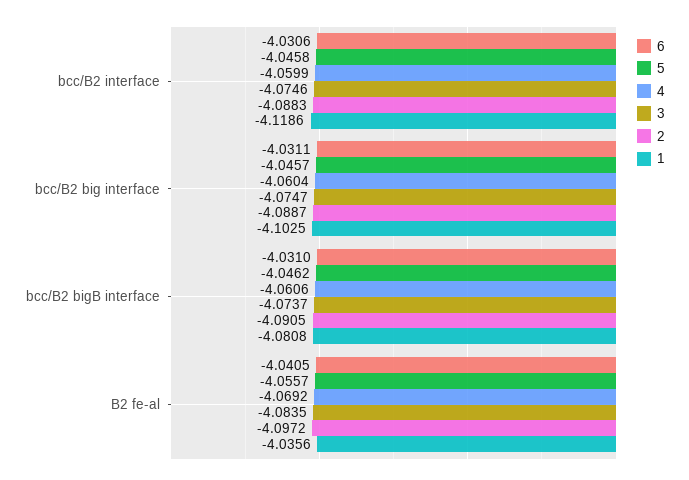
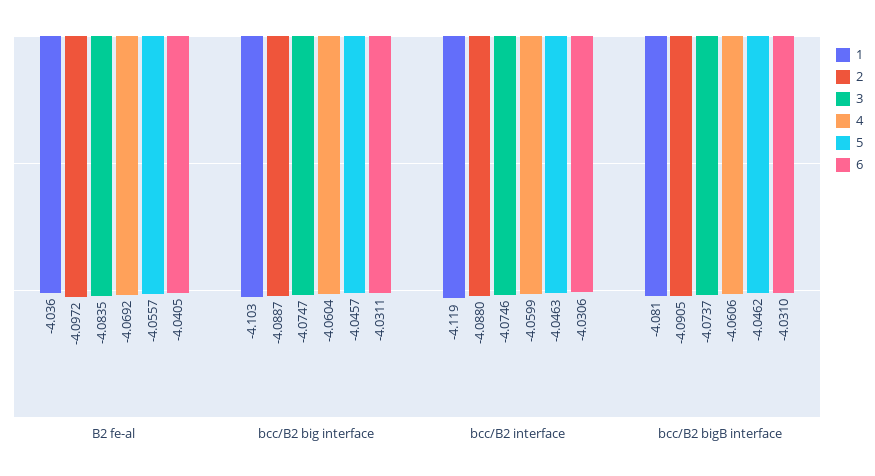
5, bcc/B2 interface: -4.0458 -> -4.0463
2, bcc/B2 interface: -4.0883 -> -4.088

